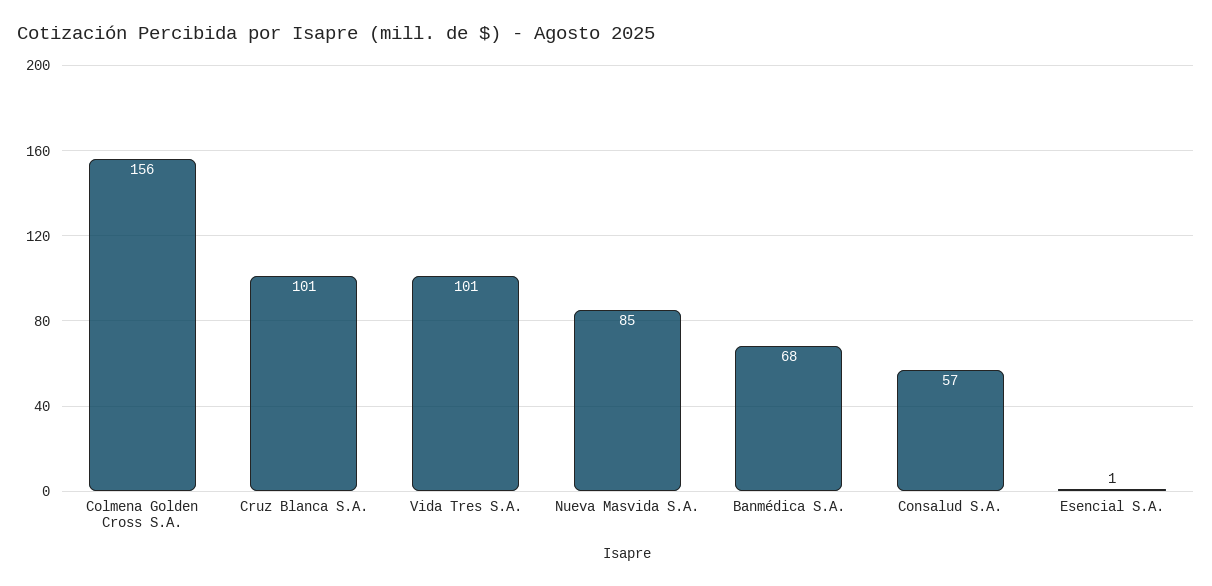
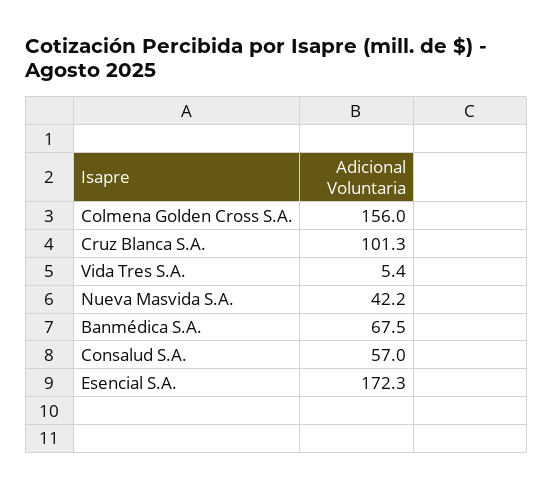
Vida Tres S.A.: 101 -> 5.4
Nueva Masvida S.A.: 85 -> 42.2
Esencial S.A.: 1 -> 172.3

